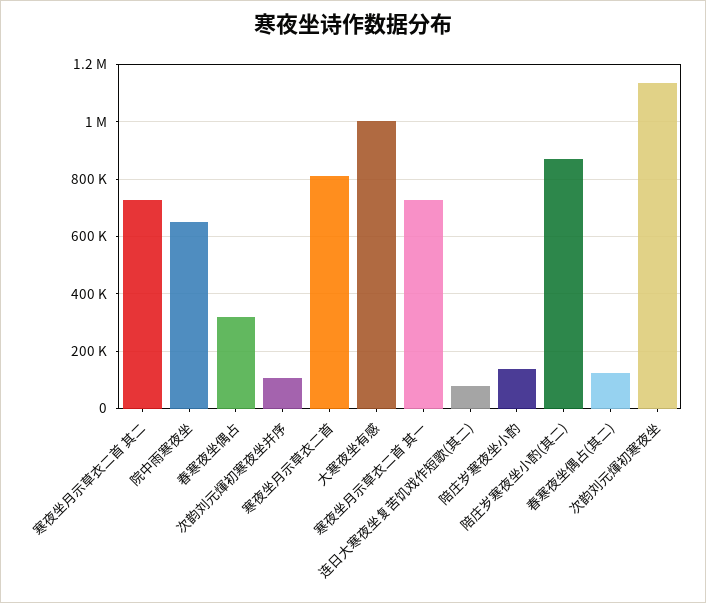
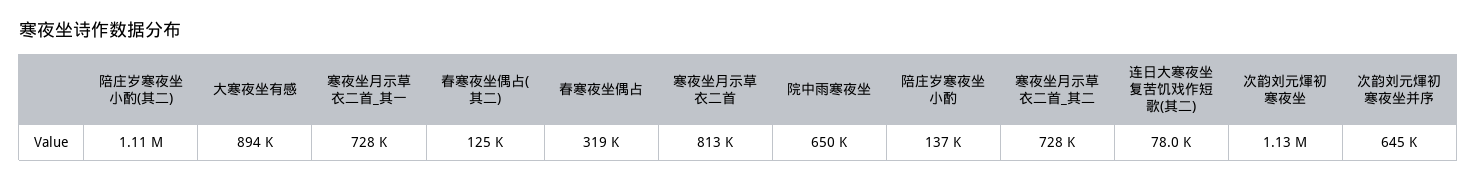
次韵刘元煇初寒夜坐并序: 100000 -> 645000
大寒夜坐有感: 1000000 -> 894000
陪庄岁寒夜坐小酌(其二): 875000 -> 1110000

